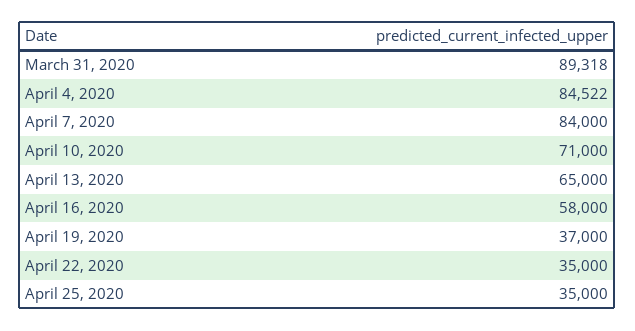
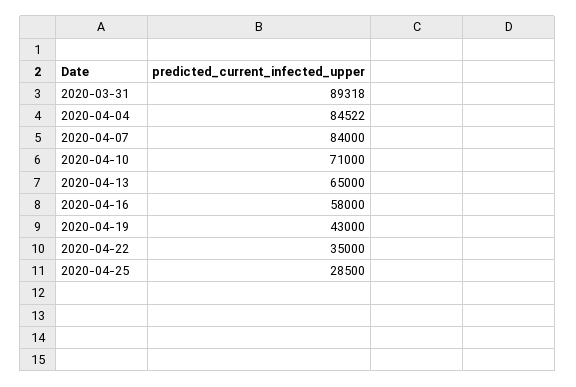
April 19, 2020: 37000 -> 43000
April 25, 2020: 35000 -> 28500

